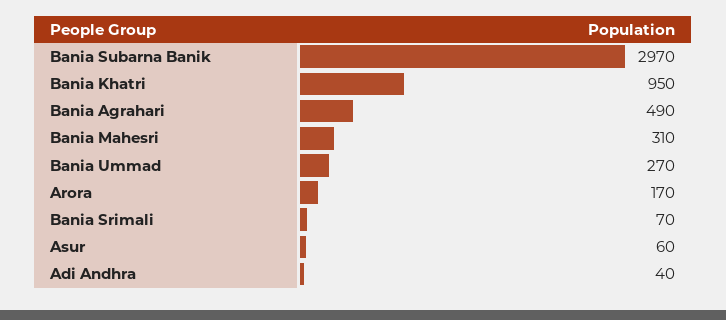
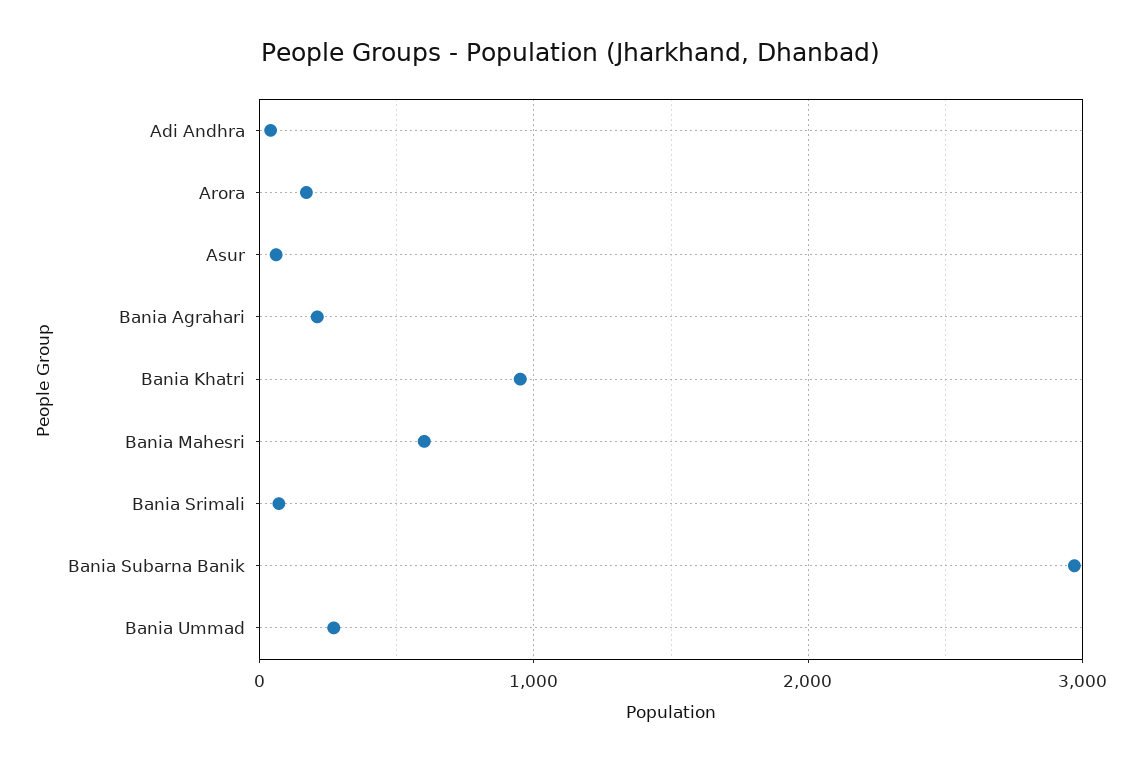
Bania Agrahari: 490 -> 200
Bania Mahesri: 310 -> 600

